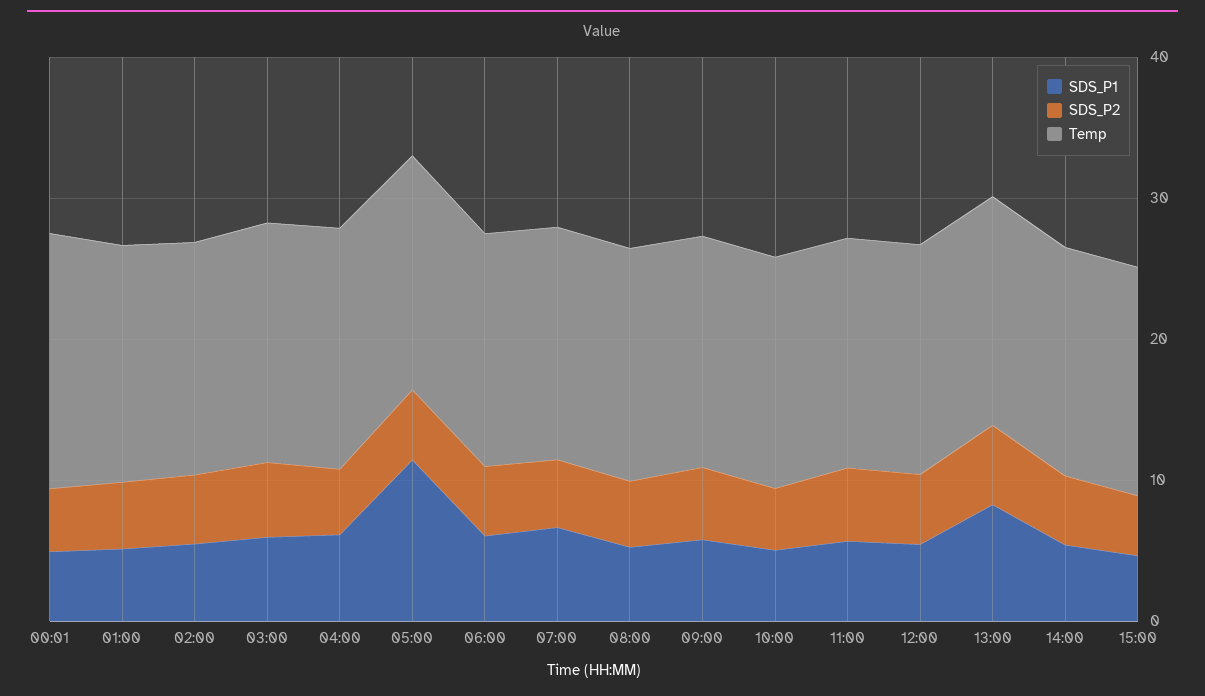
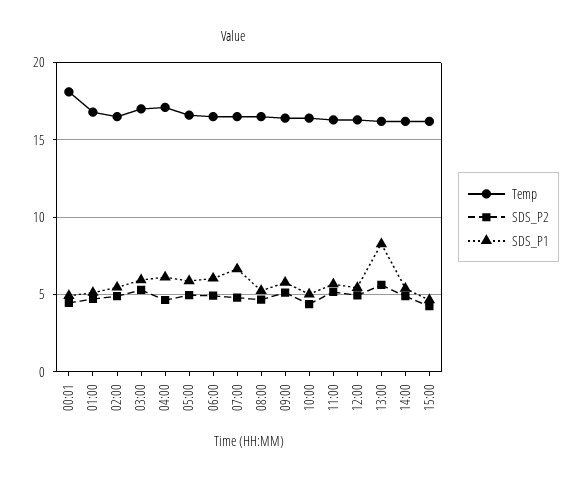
SDS_P1, 05:00: 12 -> 6

